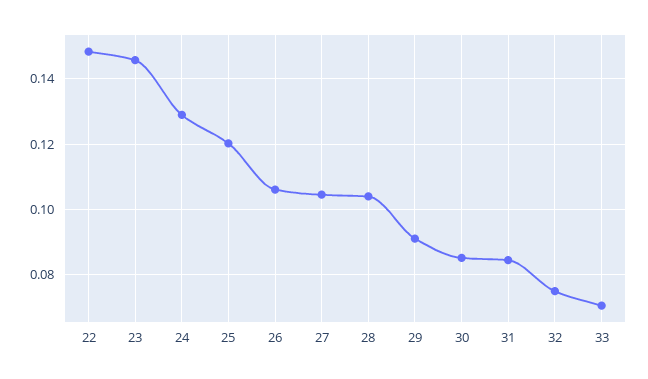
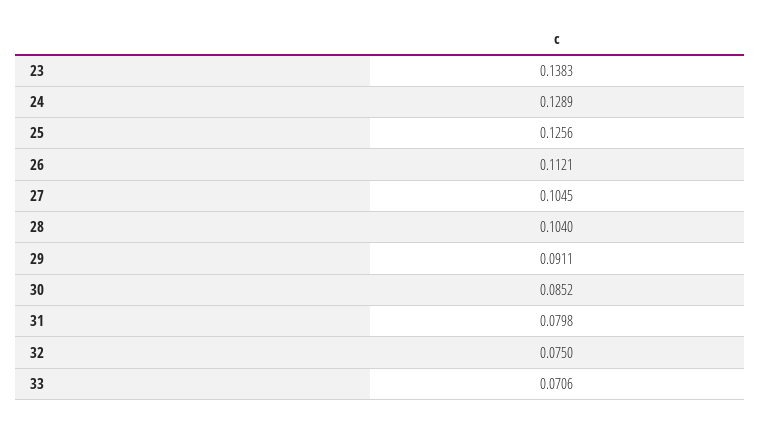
22: 0.148 -> none
23: 0.146 -> 0.1383
25: 0.12 -> 0.1256
26: 0.106 -> 0.1121
31: 0.084 -> 0.0798

